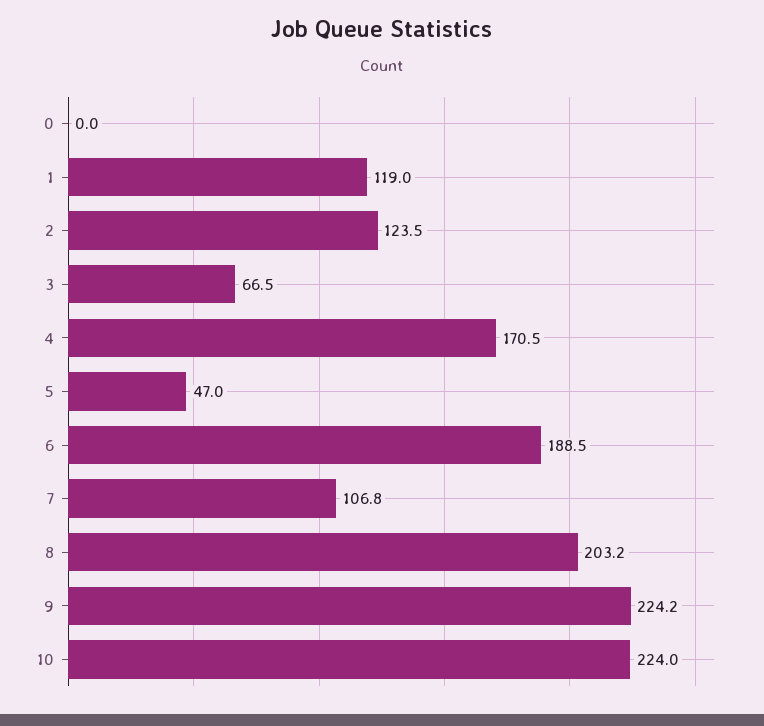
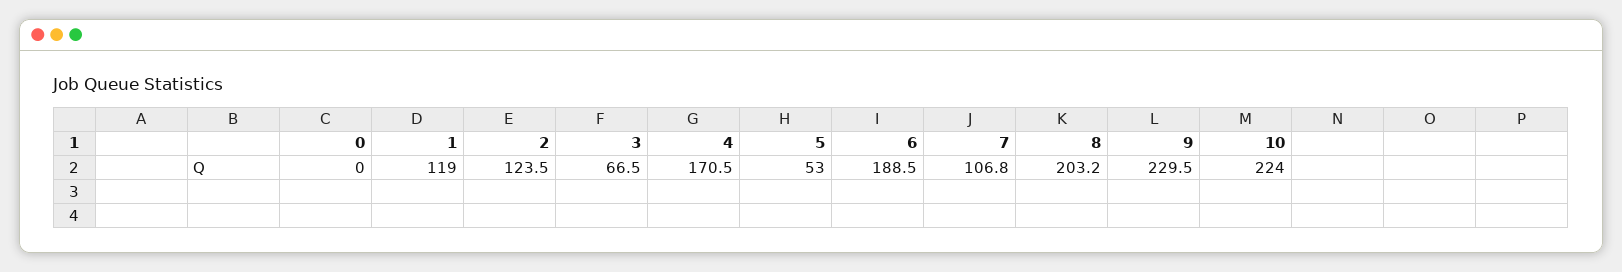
5: 47 -> 53
9: 224.2 -> 229.5

